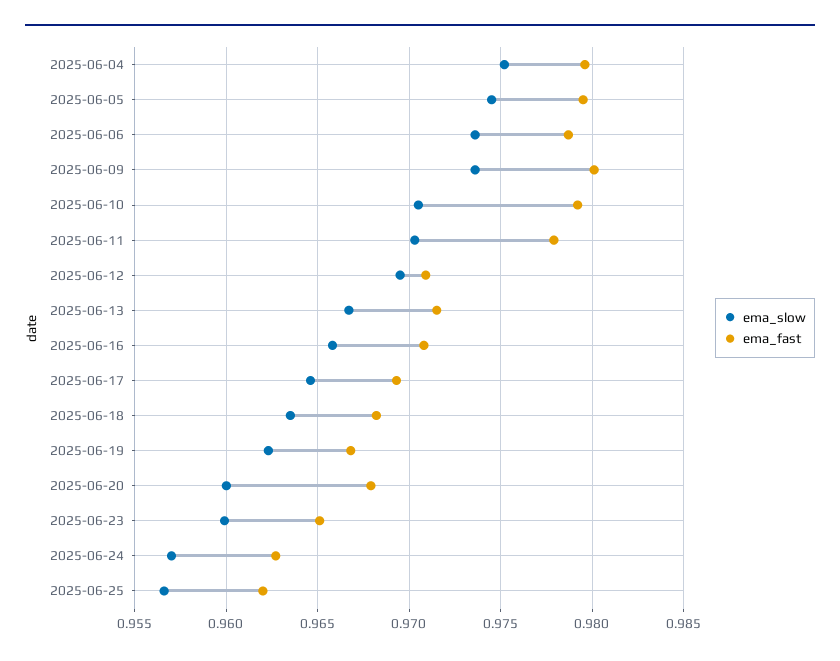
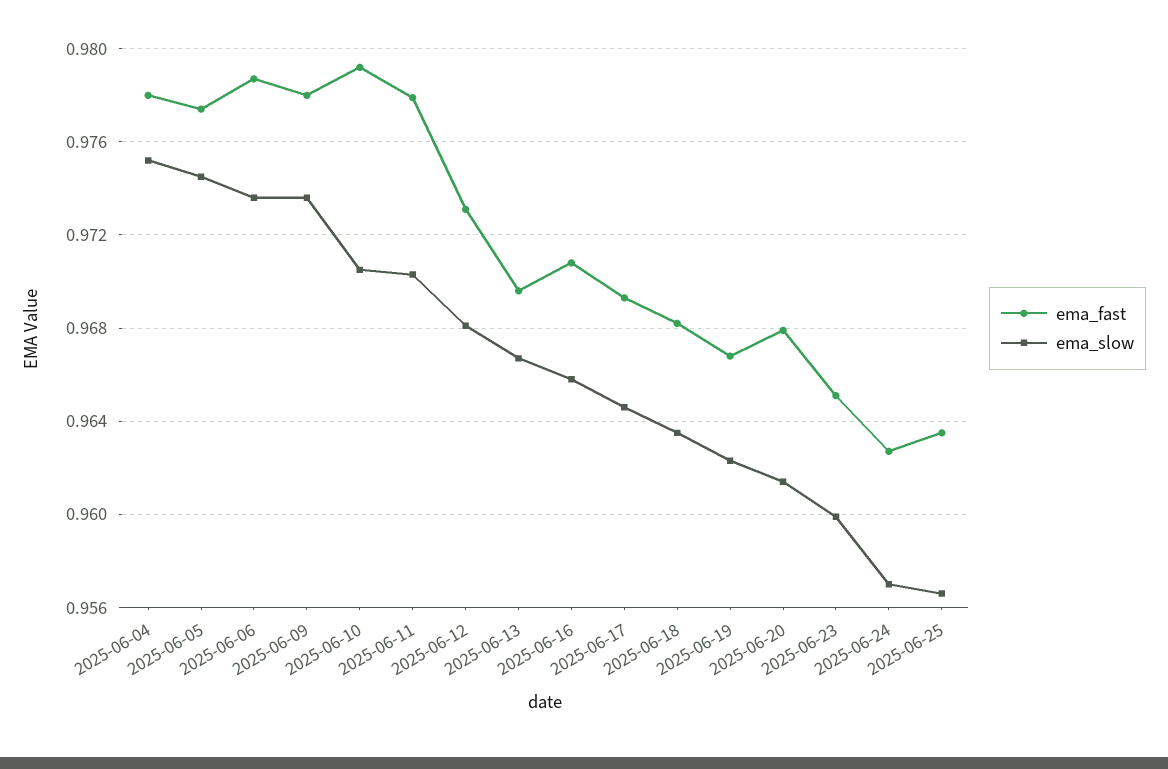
ema_fast, 2025-06-04: 0.9795 -> 0.978
ema_fast, 2025-06-05: 0.9795 -> 0.9775
ema_fast, 2025-06-09: 0.98 -> 0.978
ema_slow, 2025-06-12: 0.9695 -> 0.968
ema_fast, 2025-06-12: 0.971 -> 0.973
ema_fast, 2025-06-13: 0.9715 -> 0.9695
ema_slow, 2025-06-20: 0.96 -> 0.9615
ema_fast, 2025-06-25: 0.962 -> 0.9635

